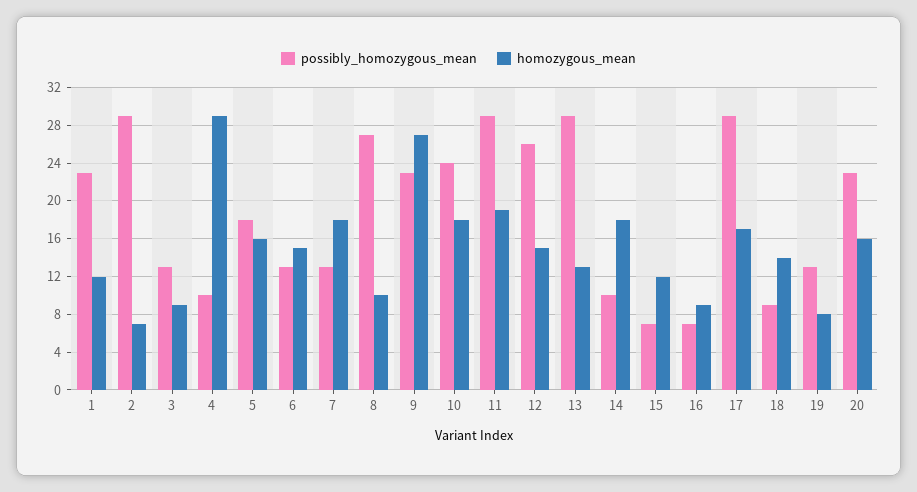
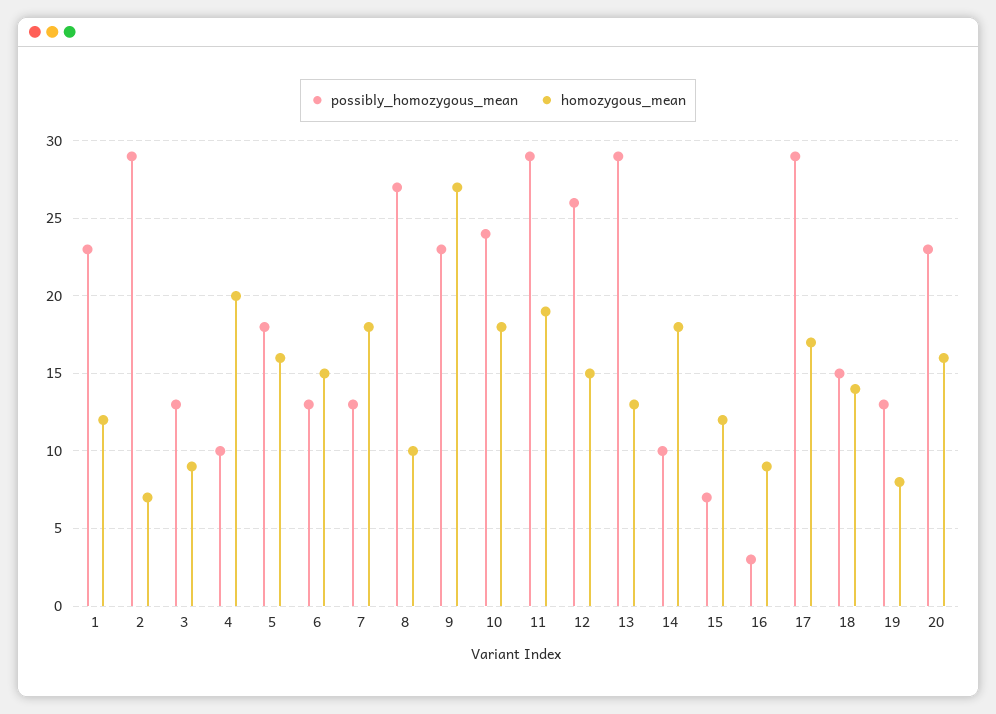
homozygous_mean, 4: 29 -> 20
possibly_homozygous_mean, 16: 7 -> 3
possibly_homozygous_mean, 18: 9 -> 15

